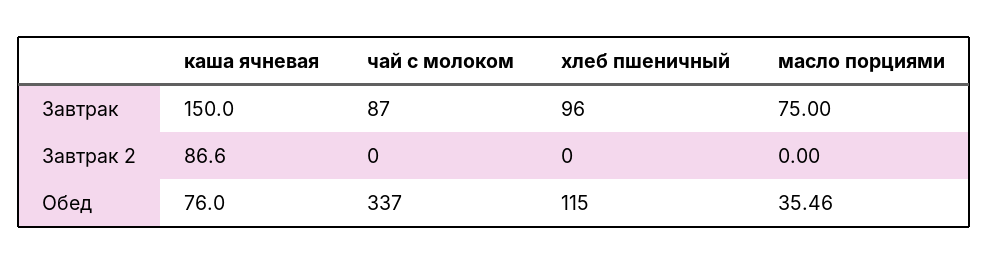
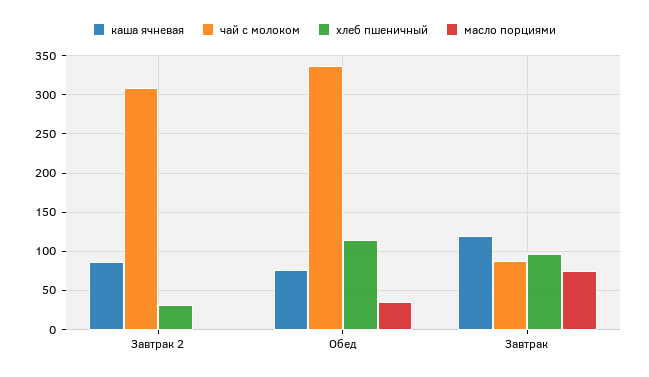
каша ячневая, Завтрак: 150 -> 120
чай с молоком, Завтрак 2: 0 -> 310
хлеб пшеничный, Завтрак 2: 0 -> 30

